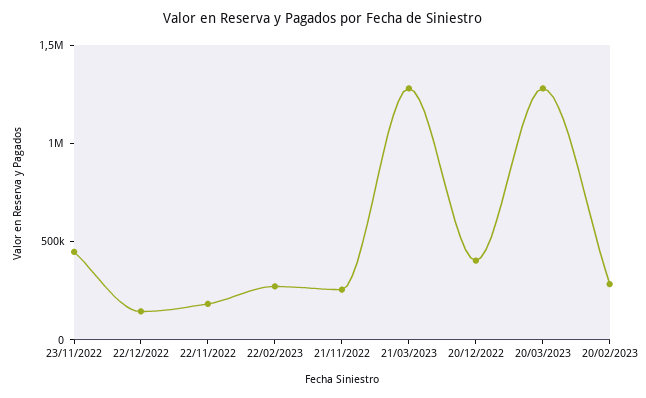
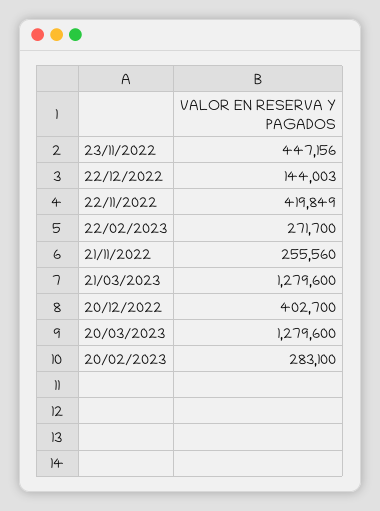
22/11/2022: 200000 -> 419849

